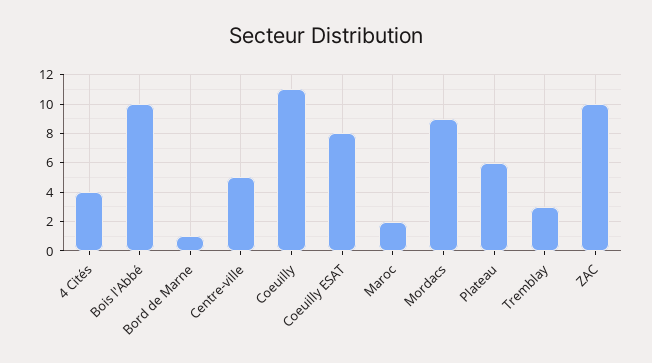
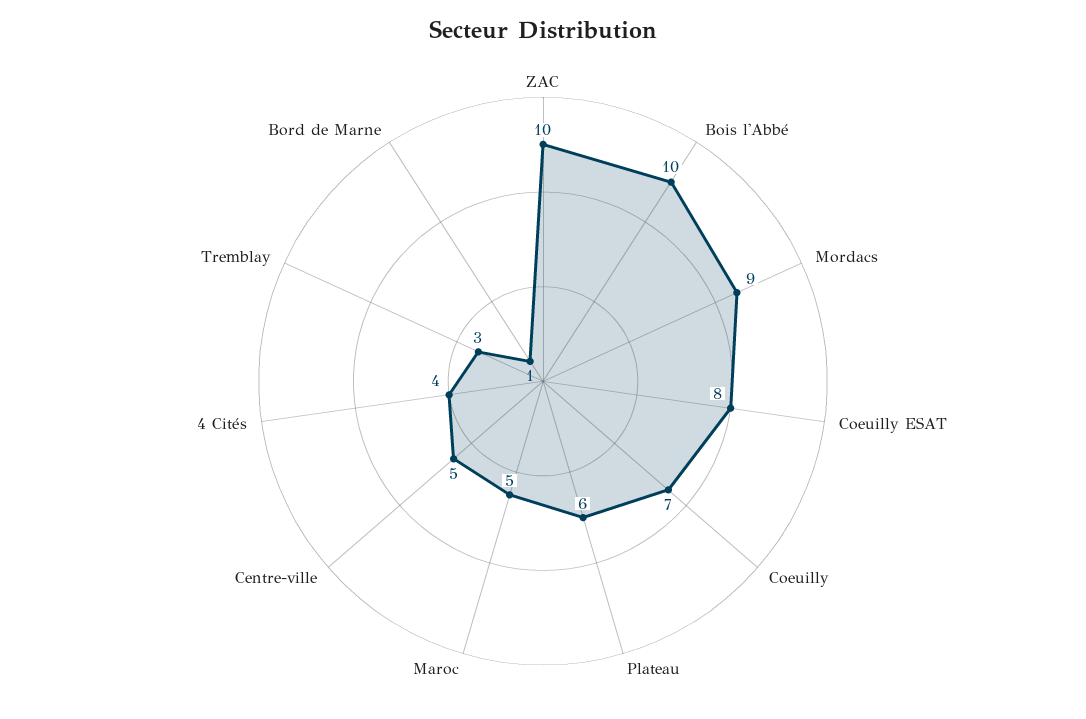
Coeuilly: 11 -> 7
Maroc: 2 -> 5

